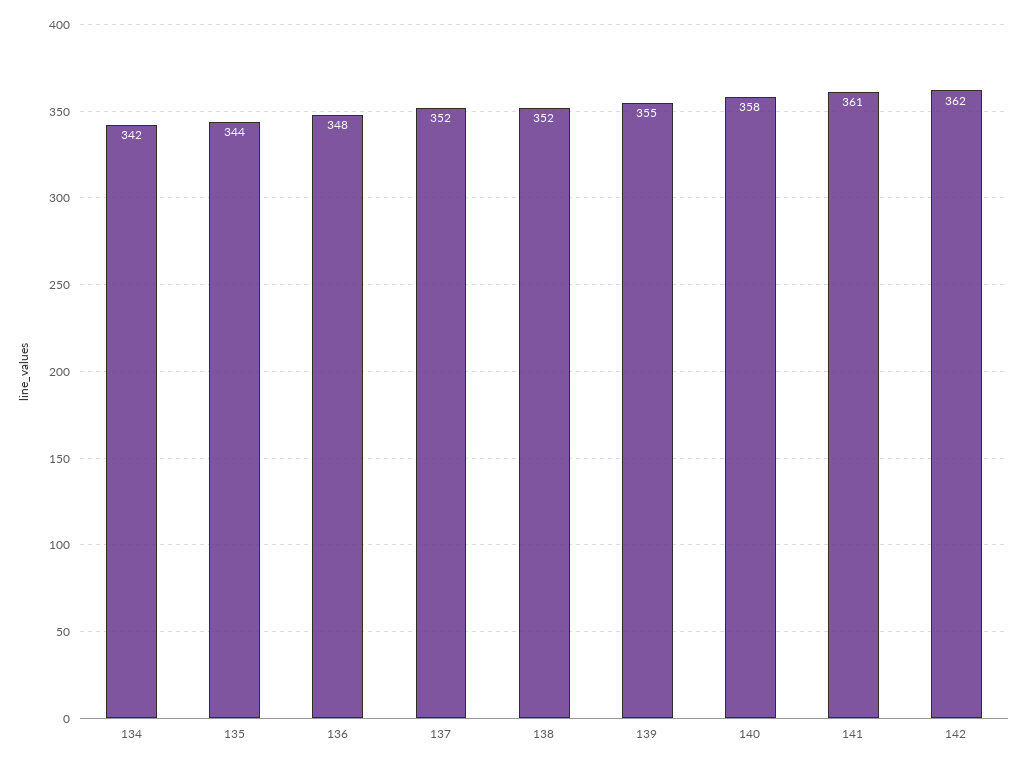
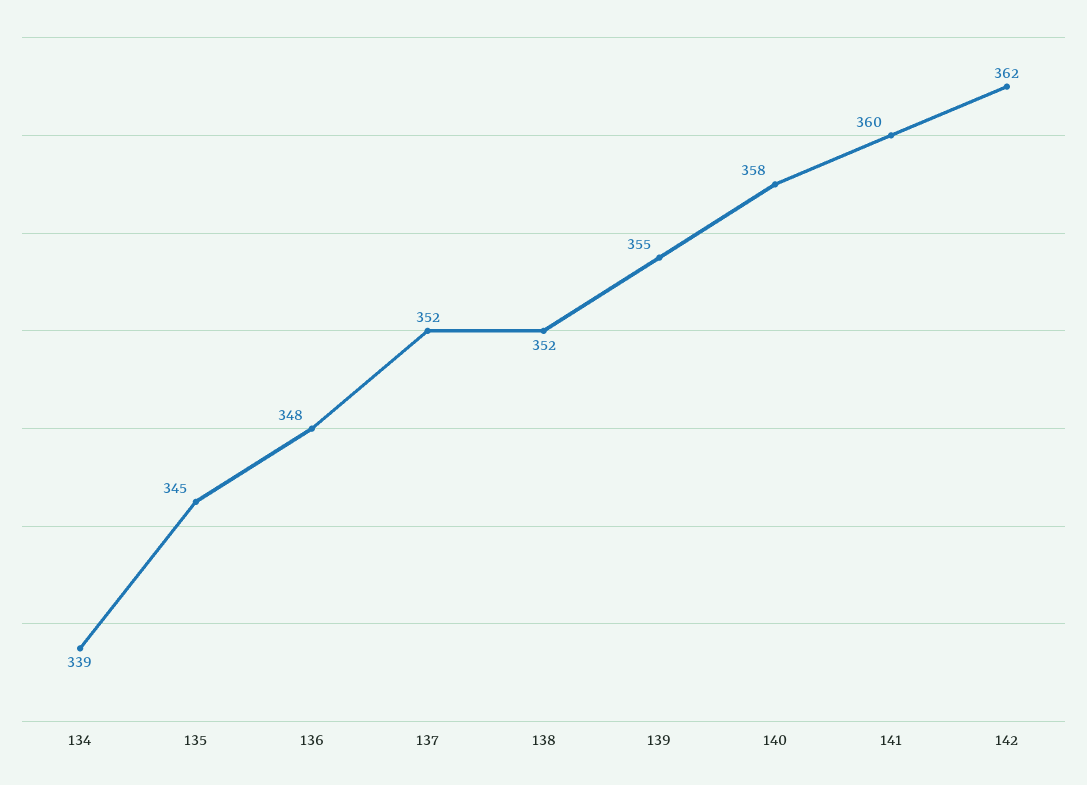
134: 342 -> 339
135: 344 -> 345
141: 361 -> 360

